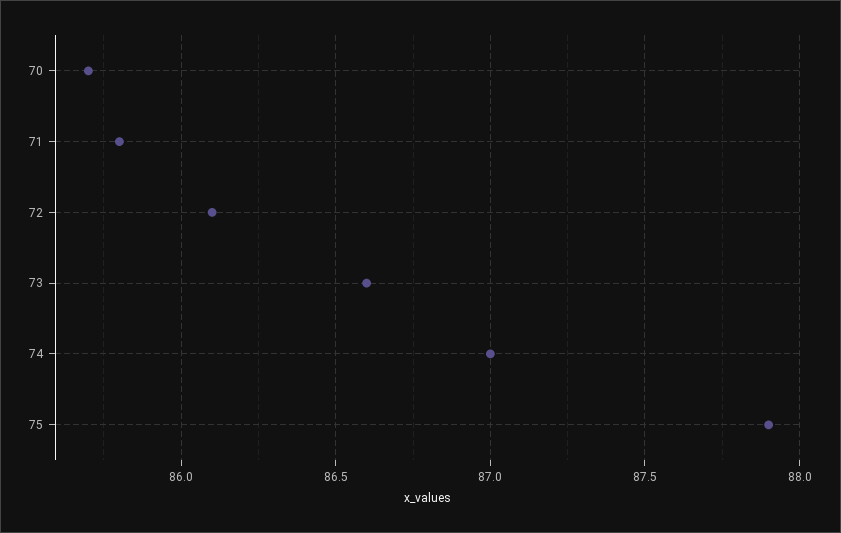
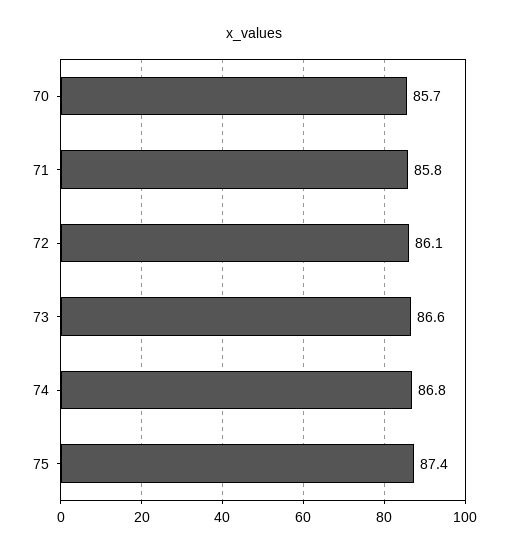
74: 87 -> 86.8
75: 87.9 -> 87.4

